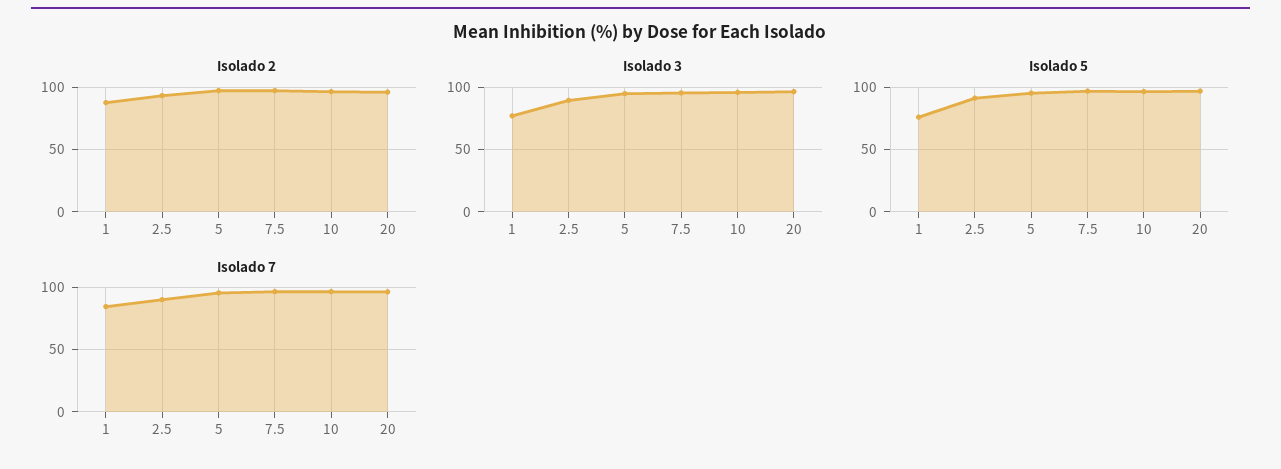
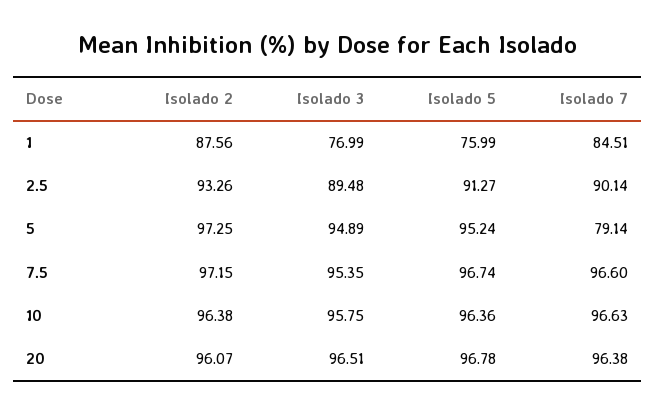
Isolado 7, 5: 95 -> 79.14

